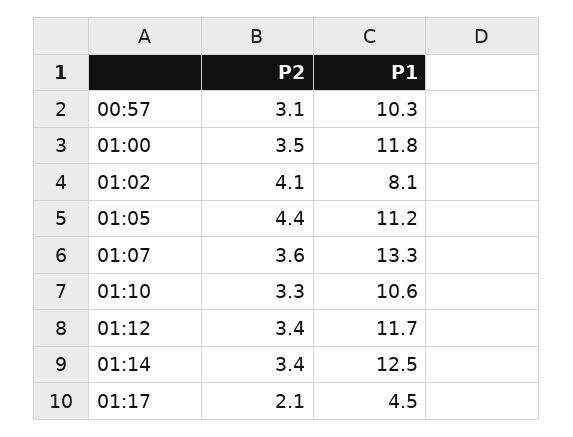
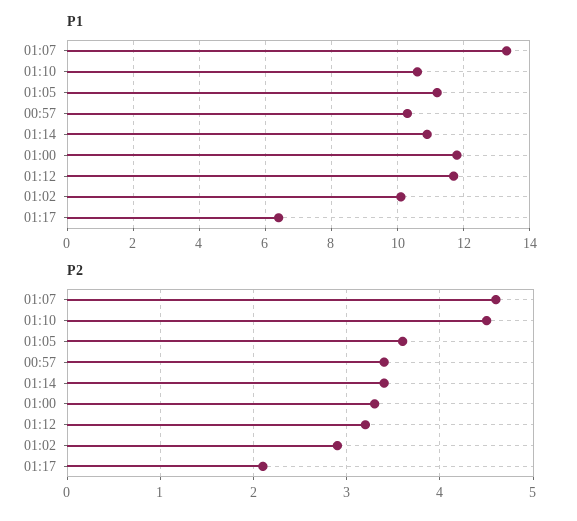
P2, 00:57: 3.1 -> 3.4
P2, 01:00: 3.5 -> 3.3
P2, 01:02: 4.1 -> 2.9
P1, 01:02: 8.1 -> 10
P2, 01:05: 4.4 -> 3.6
P2, 01:07: 3.6 -> 4.6
P2, 01:10: 3.3 -> 4.5
P2, 01:12: 3.4 -> 3.2
P1, 01:14: 12.5 -> 11
P1, 01:17: 4.5 -> 6.5

